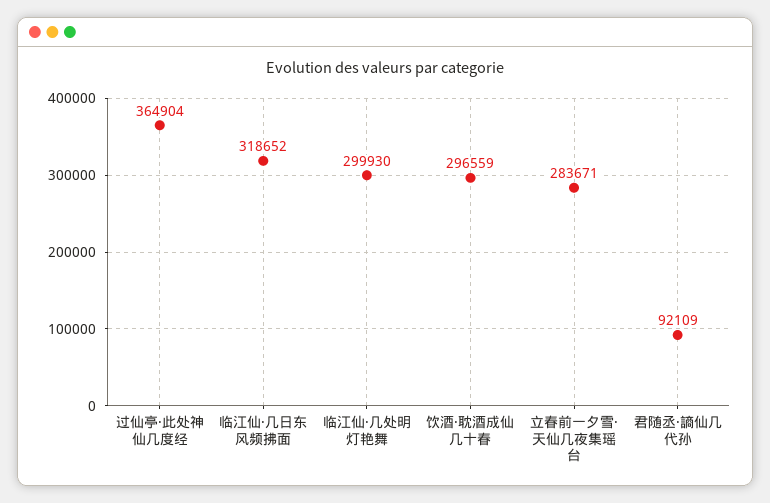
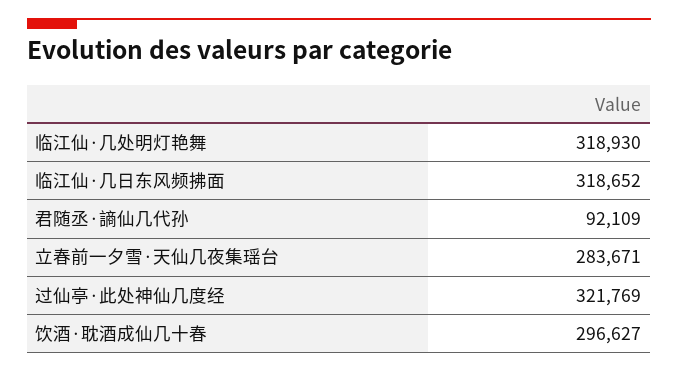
过仙亭·此处神仙几度经: 364904 -> 321769
临江仙·几处明灯艳舞: 299930 -> 318930
饮酒·耽酒成仙几十春: 296559 -> 296627

